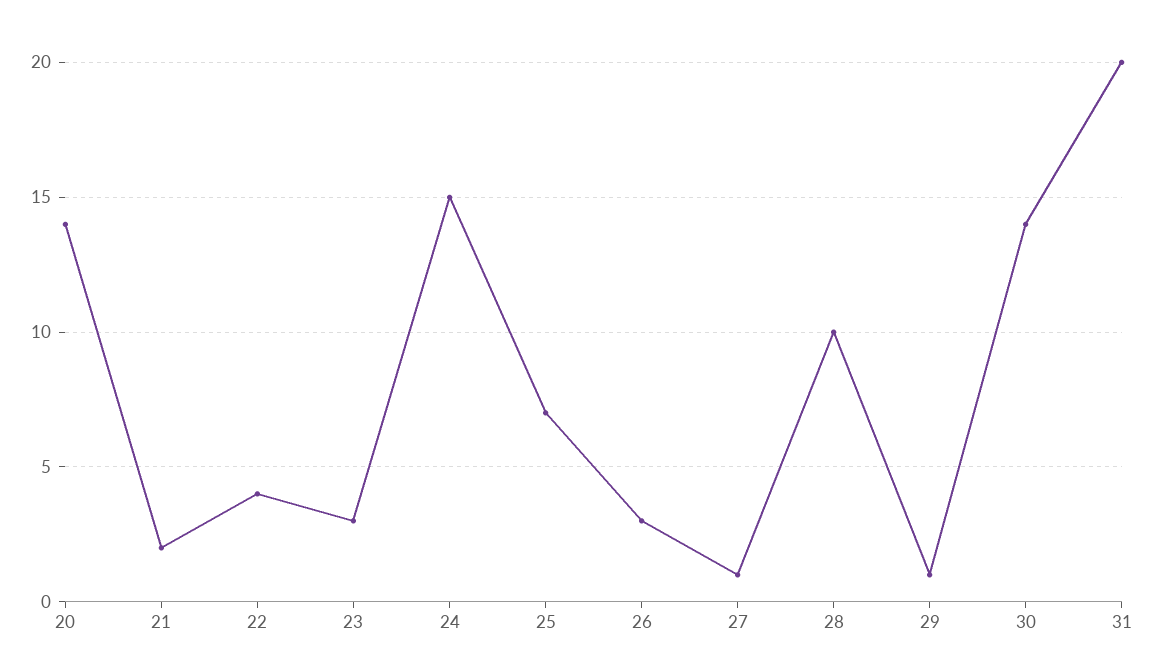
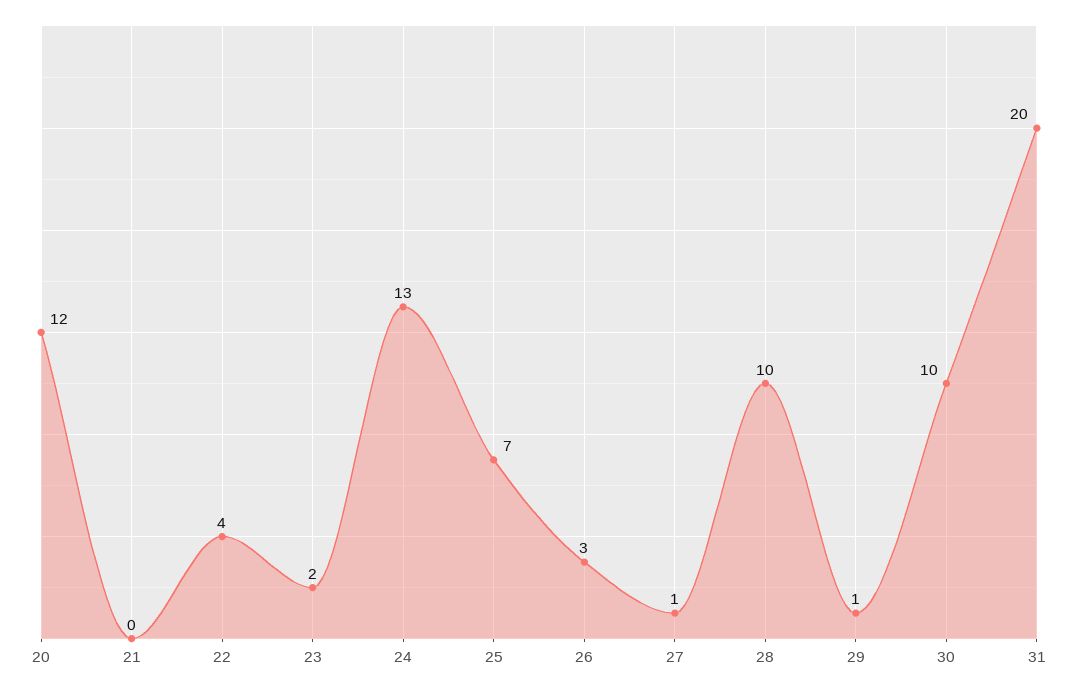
20: 14 -> 12
21: 2 -> 0
23: 3 -> 2
24: 15 -> 13
30: 14 -> 10

